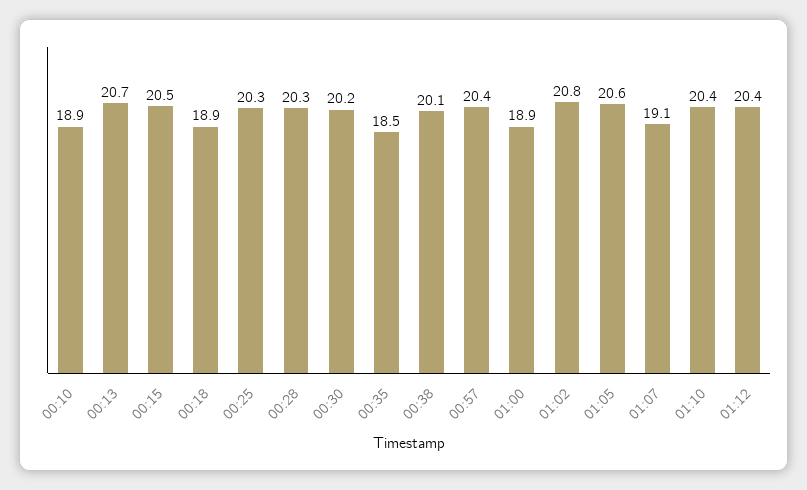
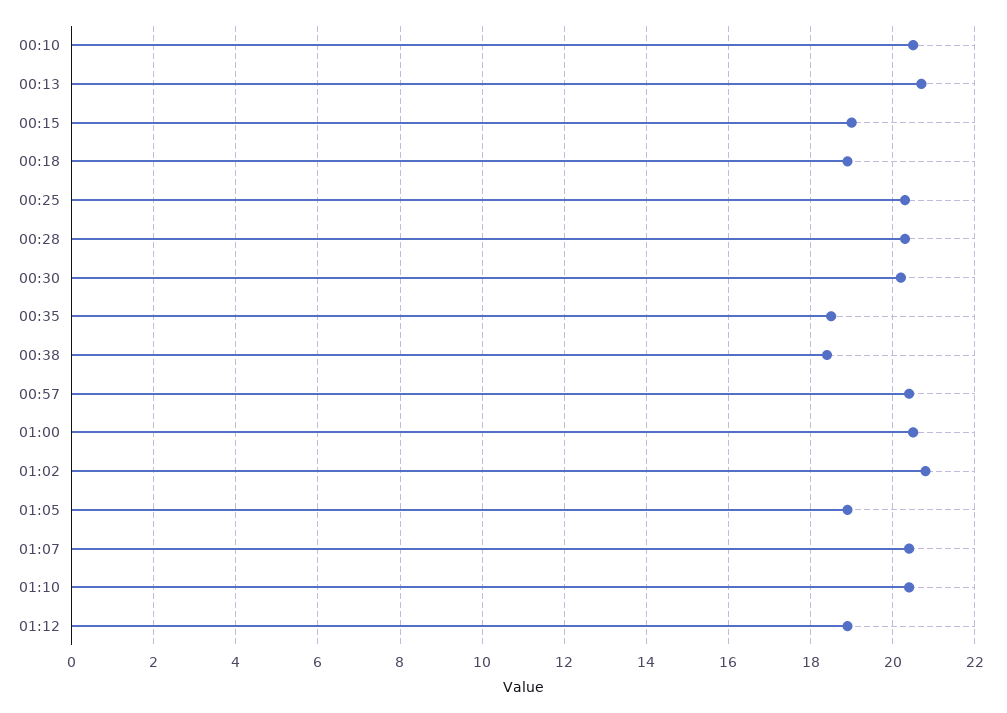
00:10: 18.9 -> 20.5
00:15: 20.5 -> 19
00:38: 20.1 -> 18.5
01:00: 18.9 -> 20.5
01:05: 20.6 -> 19
01:07: 19.1 -> 20.5
01:12: 20.4 -> 19

